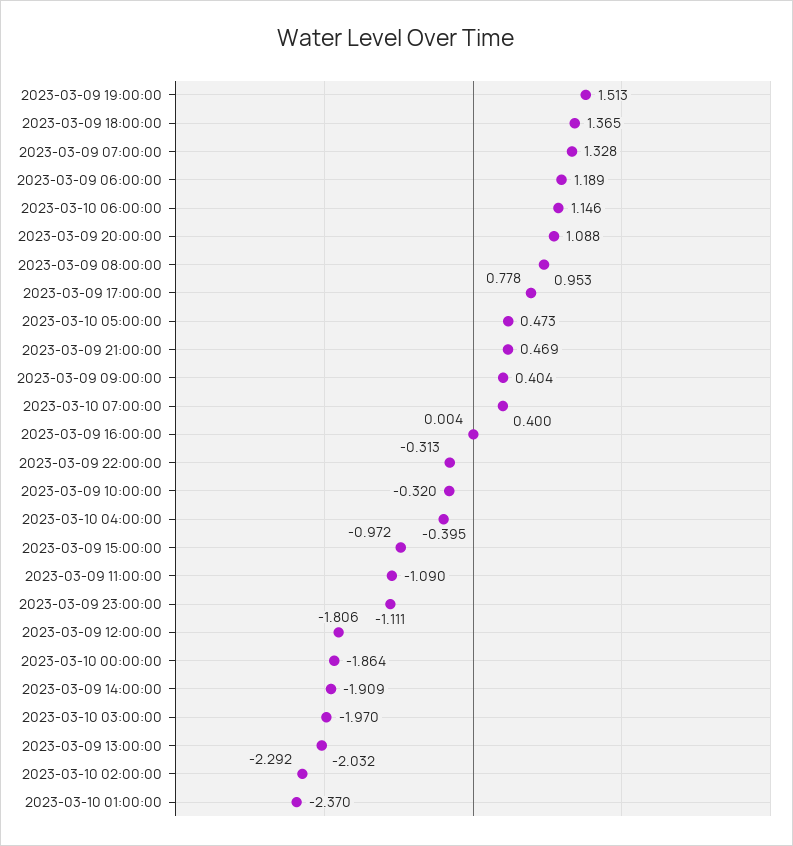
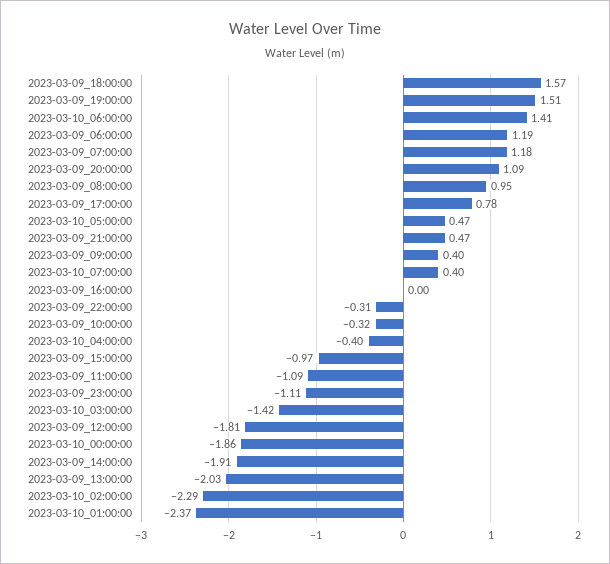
2023-03-09 18:00:00: 1.365 -> 1.57
2023-03-09 07:00:00: 1.328 -> 1.18
2023-03-10 06:00:00: 1.146 -> 1.41
2023-03-10 03:00:00: -1.97 -> -1.42

